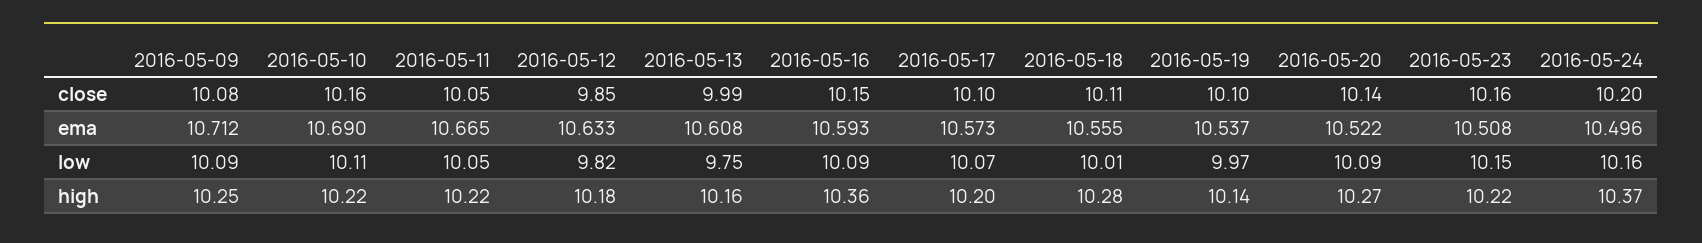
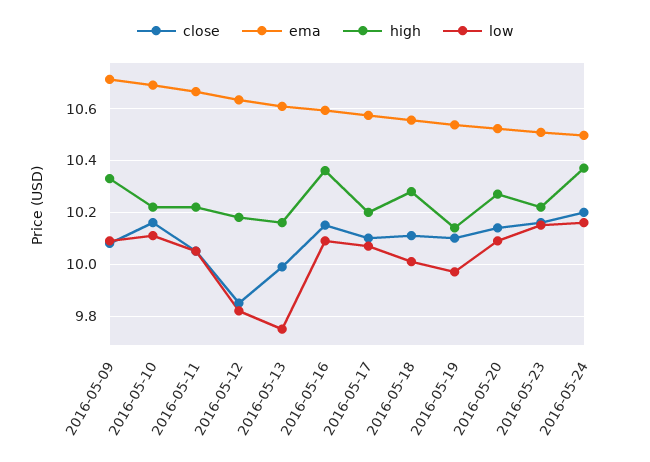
high, 2016-05-09: 10.25 -> 10.325

